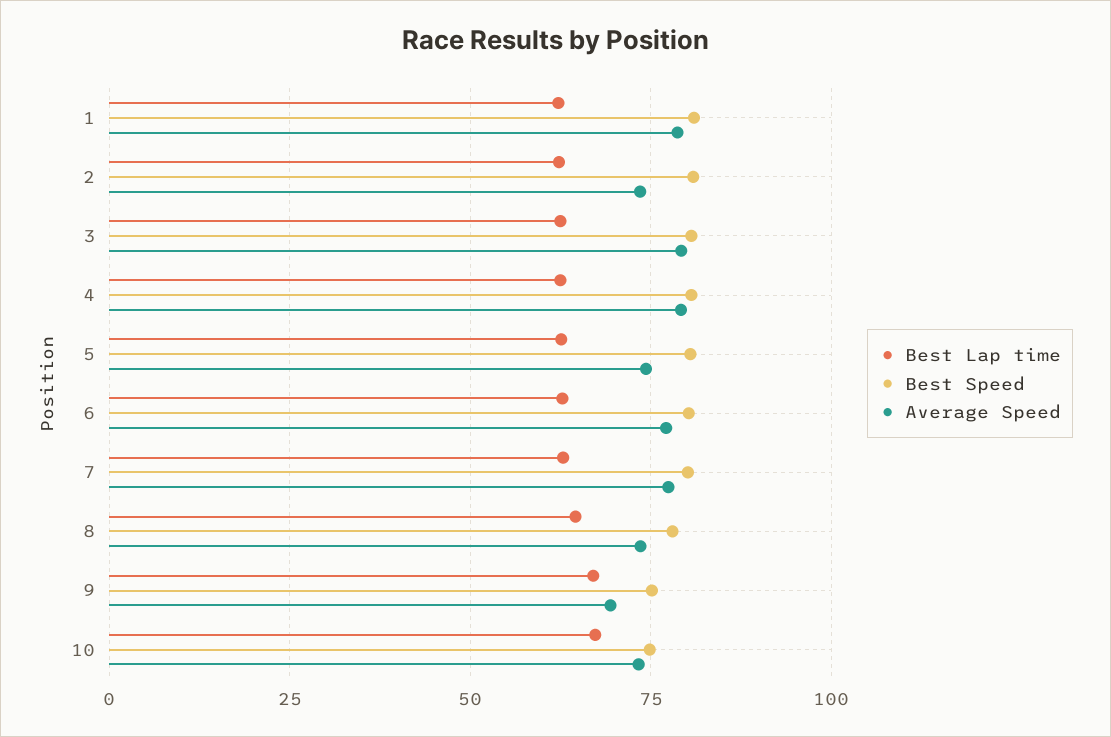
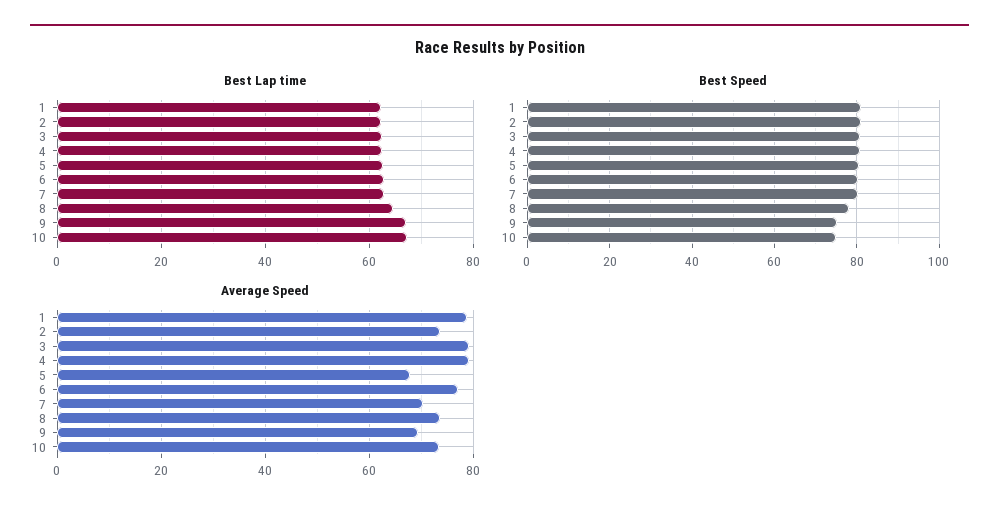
Average Speed, 5: 75 -> 68
Average Speed, 7: 77.5 -> 70

